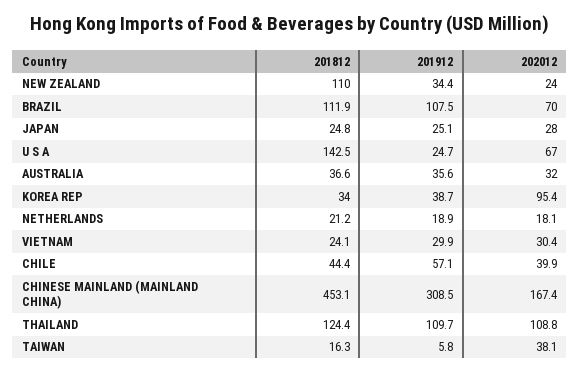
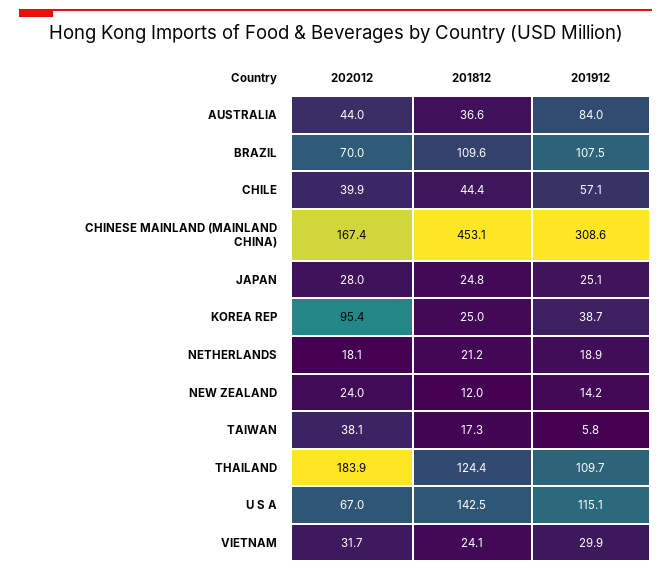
201812, NEW ZEALAND: 110 -> 12
201912, NEW ZEALAND: 34.4 -> 14.2
201812, BRAZIL: 111.9 -> 109.6
201912, U S A: 24.7 -> 115.1
201912, AUSTRALIA: 35.6 -> 84
202012, AUSTRALIA: 32 -> 44
201812, KOREA REP: 34 -> 25
202012, VIETNAM: 30.4 -> 31.7
201912, CHINESE MAINLAND (MAINLAND CHINA): 308.5 -> 308.6
202012, THAILAND: 108.8 -> 183.9
201812, TAIWAN: 16.3 -> 17.3

